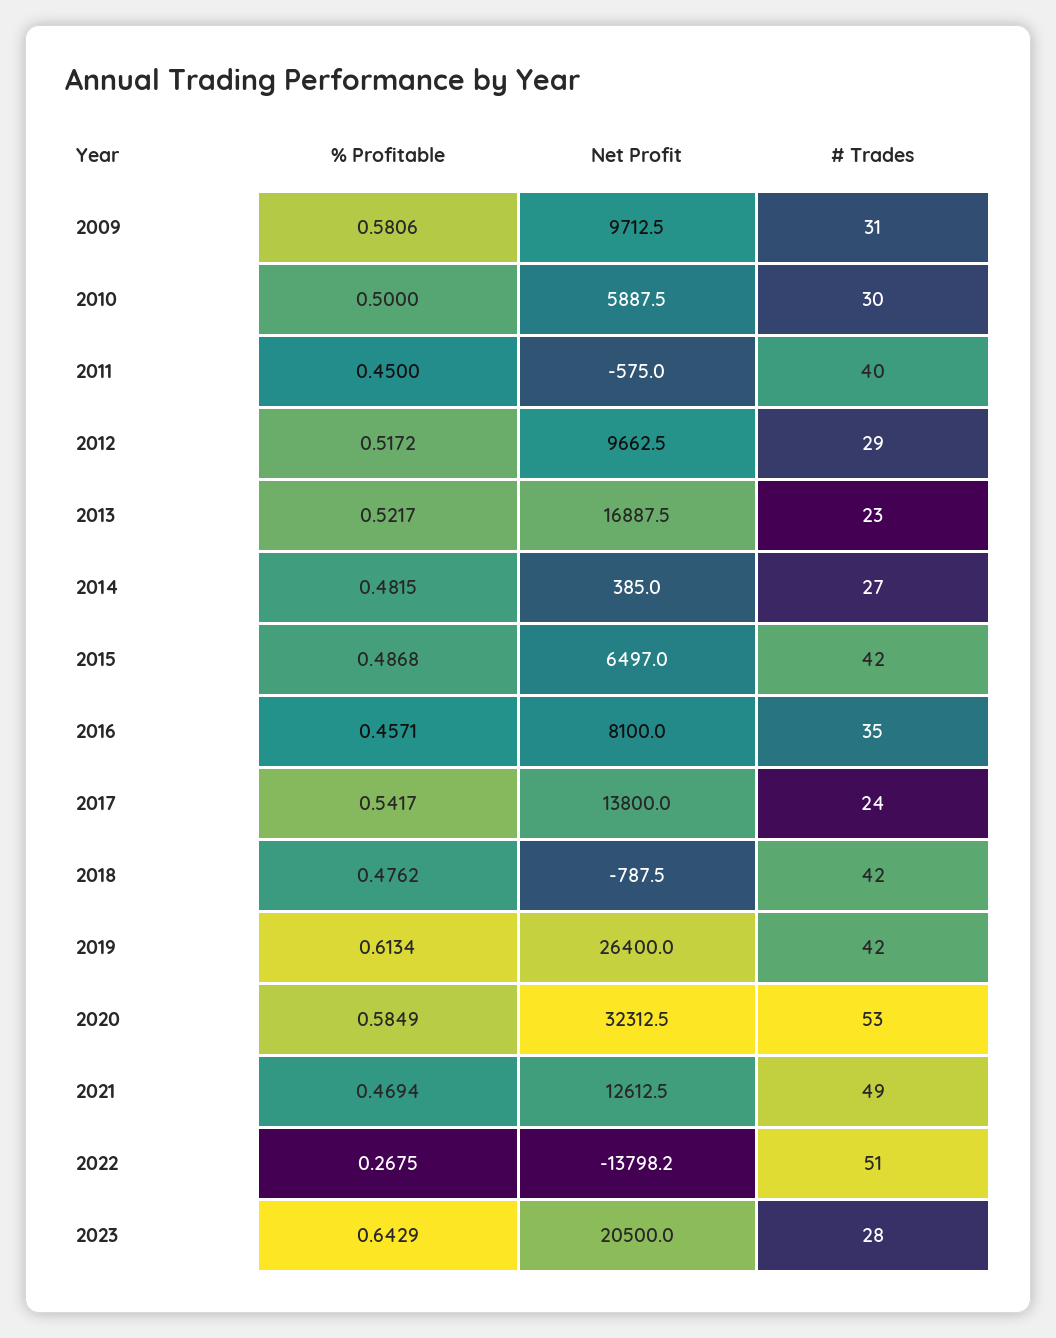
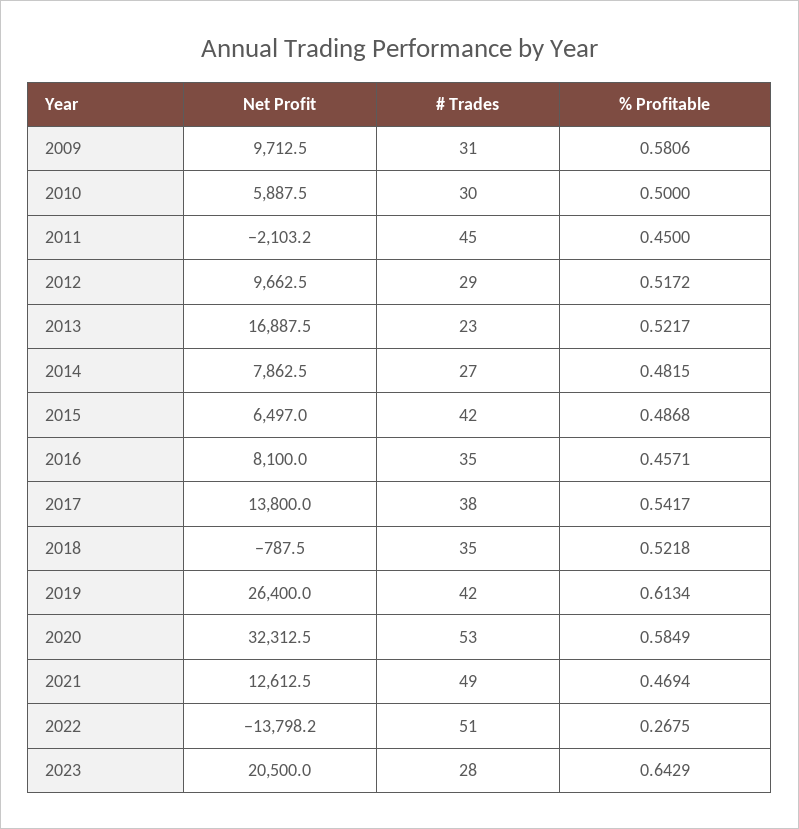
Net Profit, 2011: -575 -> -2103.2
# Trades, 2011: 40 -> 45
Net Profit, 2014: 385 -> 7862.5
# Trades, 2017: 24 -> 38
% Profitable, 2018: 0.4762 -> 0.5218
# Trades, 2018: 42 -> 35

